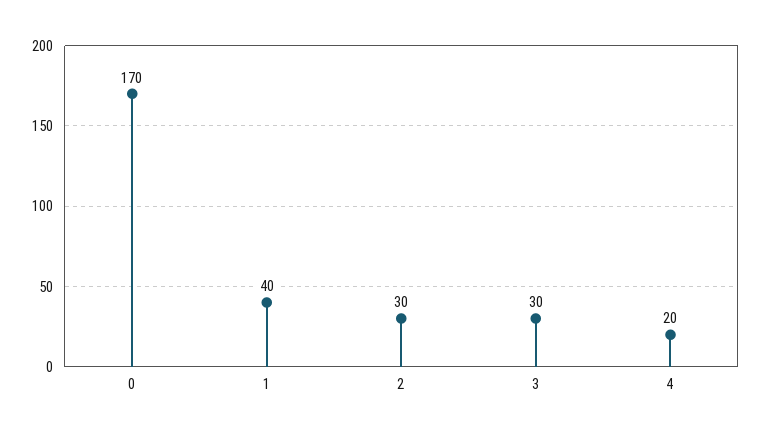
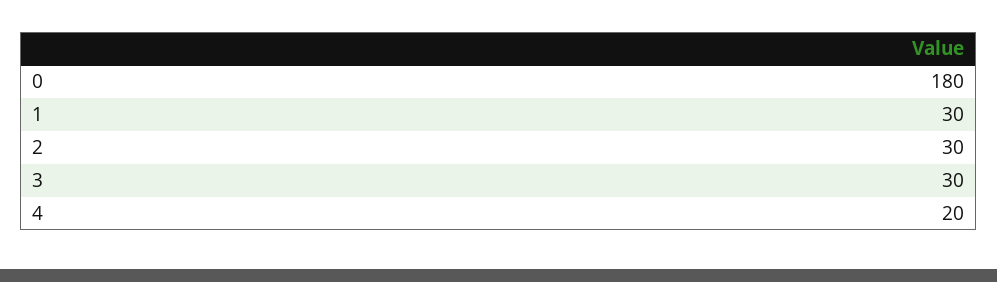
0: 170 -> 180
1: 40 -> 30

